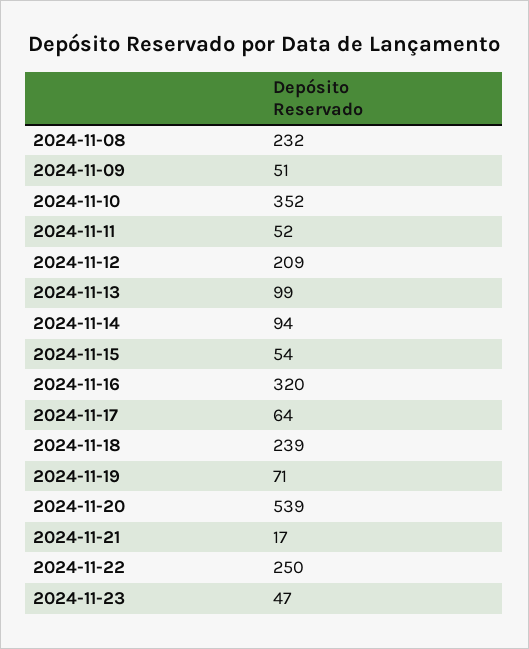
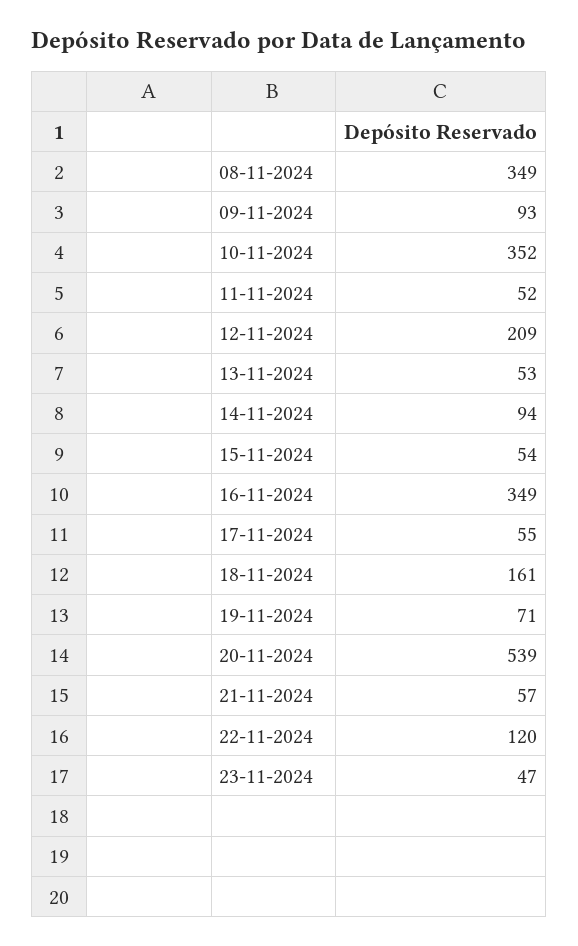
2024-11-08: 232 -> 349
2024-11-09: 51 -> 93
2024-11-13: 99 -> 53
2024-11-16: 320 -> 349
2024-11-17: 64 -> 55
2024-11-18: 239 -> 161
2024-11-21: 17 -> 57
2024-11-22: 250 -> 120

